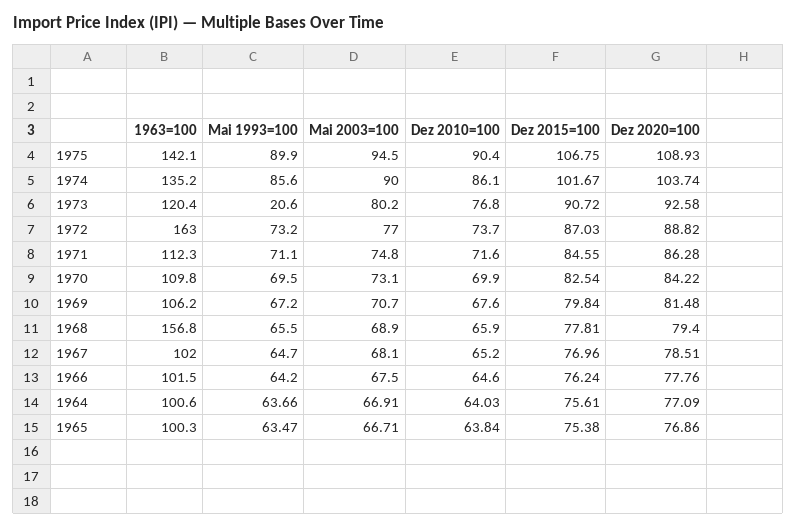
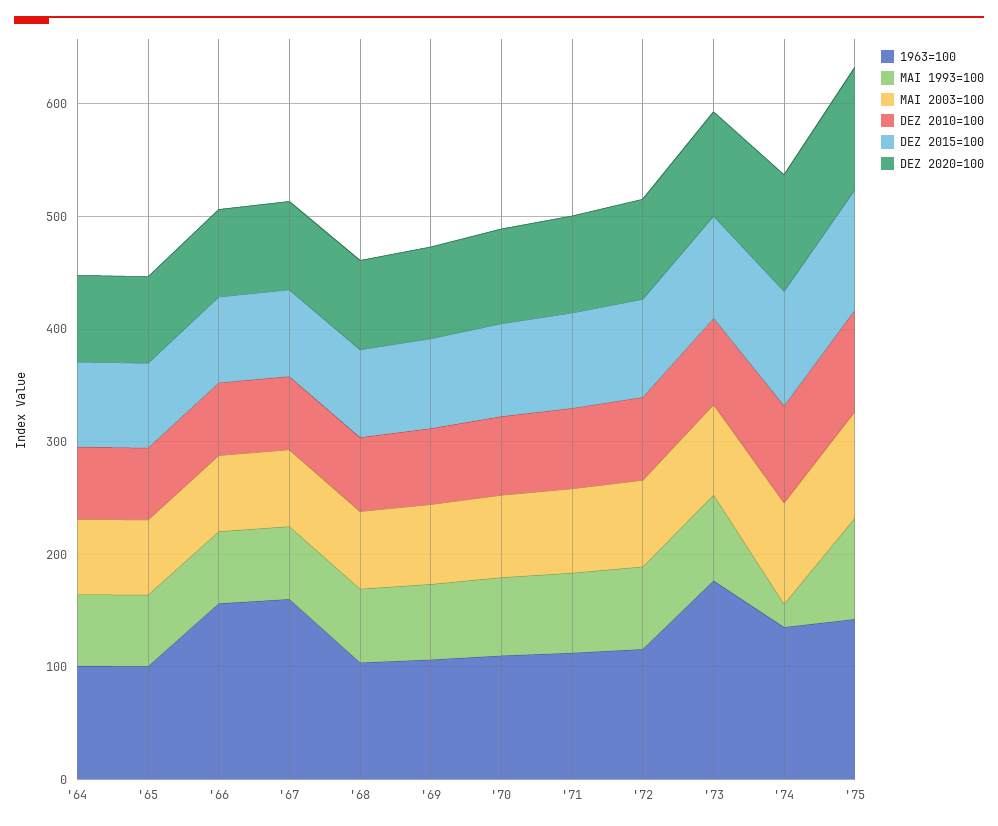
Mai 1993=100, 1974: 85.6 -> 20
1963=100, 1973: 120.4 -> 180
Mai 1993=100, 1973: 20.6 -> 80
1963=100, 1972: 163 -> 120
1963=100, 1968: 156.8 -> 100
1963=100, 1967: 102 -> 160
1963=100, 1966: 101.5 -> 160

